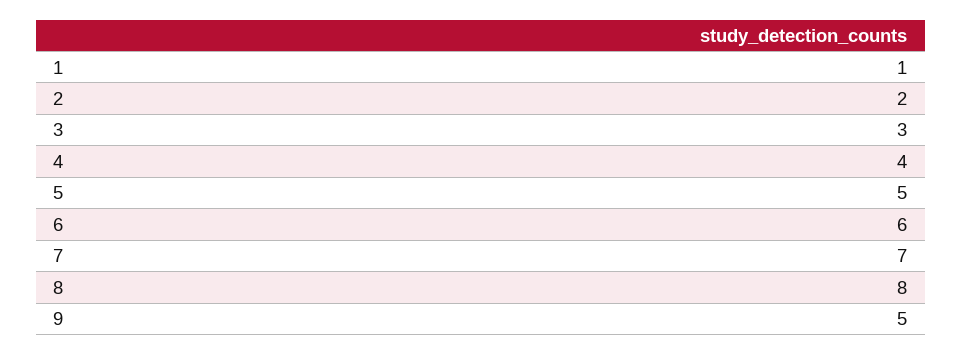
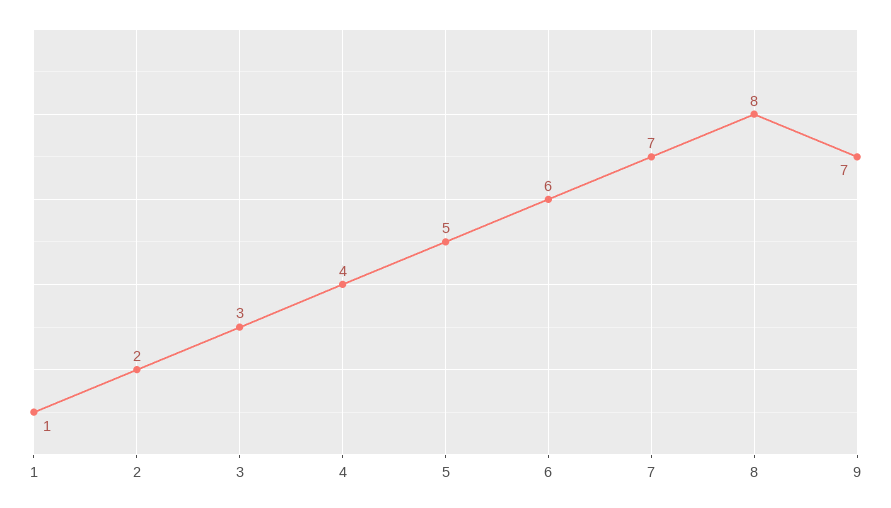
9: 5 -> 7

